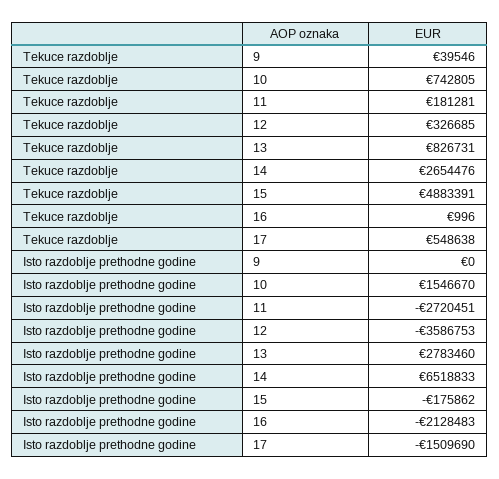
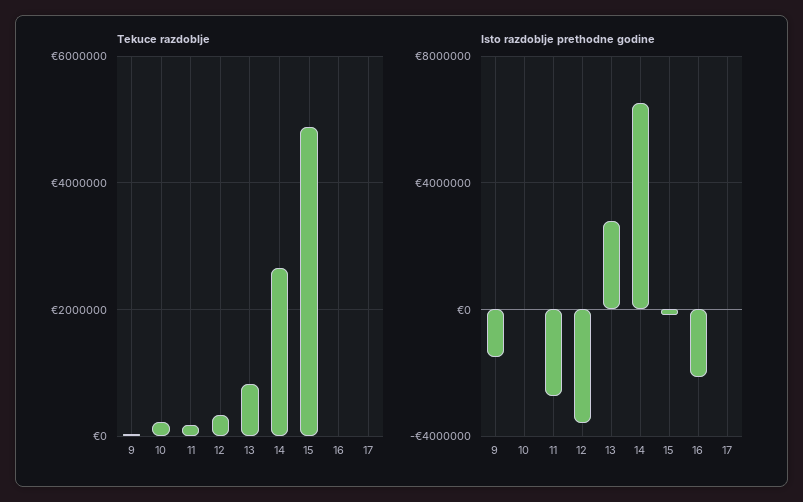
Tekuce razdoblje, 10: 742805 -> 200000
Tekuce razdoblje, 17: 548638 -> 0
Isto razdoblje prethodne godine, 9: 0 -> -1500000
Isto razdoblje prethodne godine, 10: 1546670 -> 0
Isto razdoblje prethodne godine, 17: -1509690 -> 0

